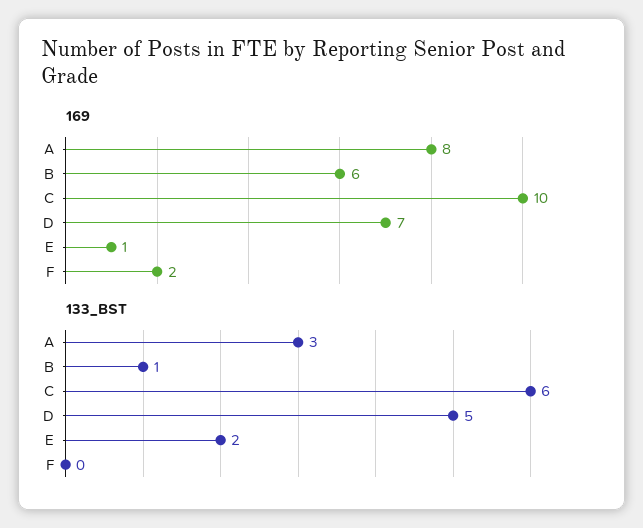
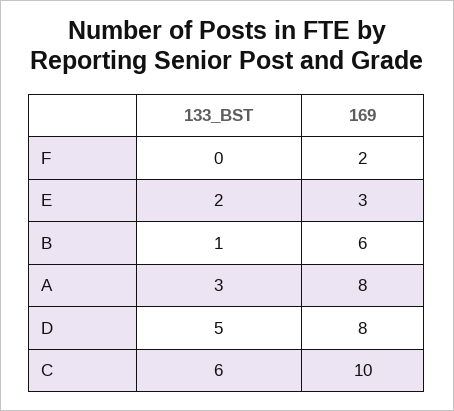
169, D: 7 -> 8
169, E: 1 -> 3

